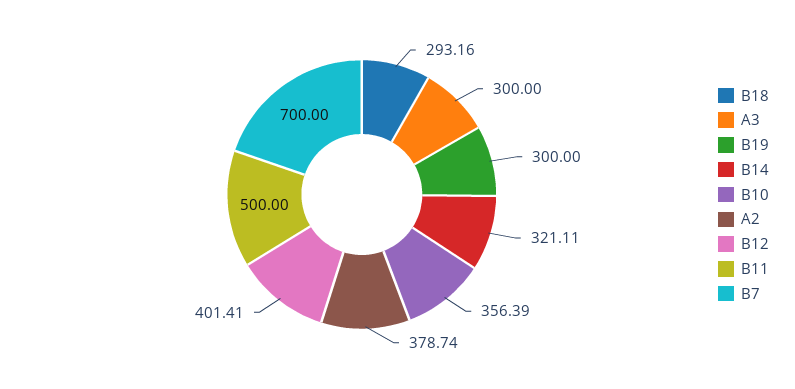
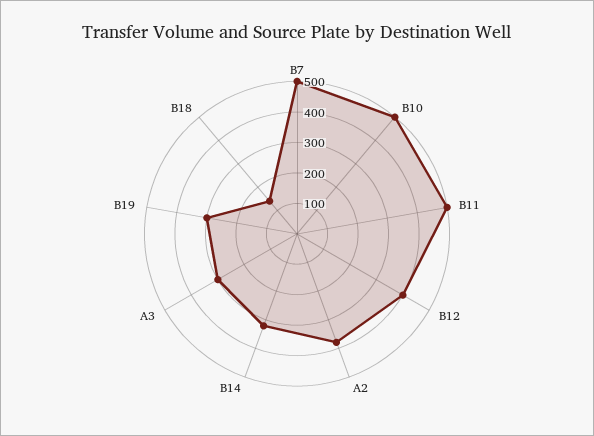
B18: 293.16 -> 150
B10: 356.39 -> 500
B7: 700 -> 500

